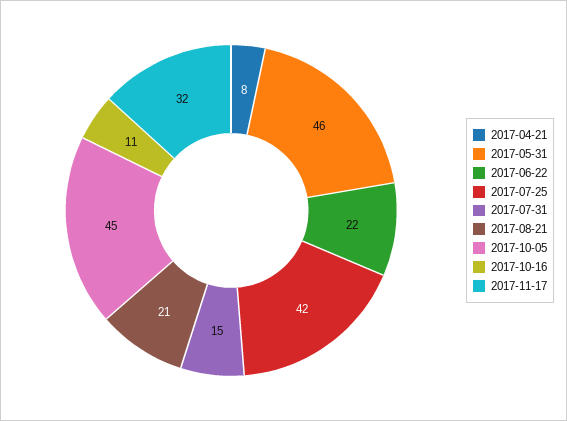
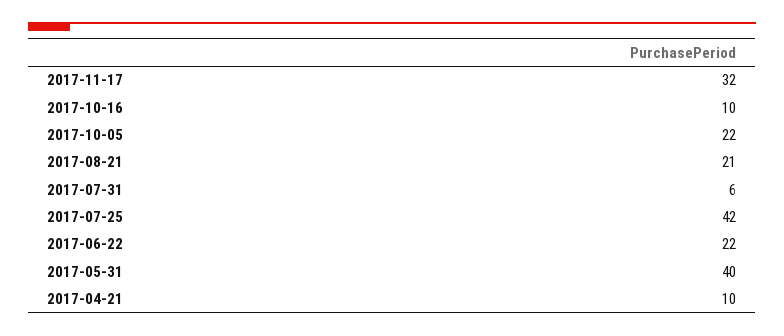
2017-04-21: 8 -> 10
2017-05-31: 46 -> 40
2017-07-31: 15 -> 6
2017-10-05: 45 -> 22
2017-10-16: 11 -> 10

